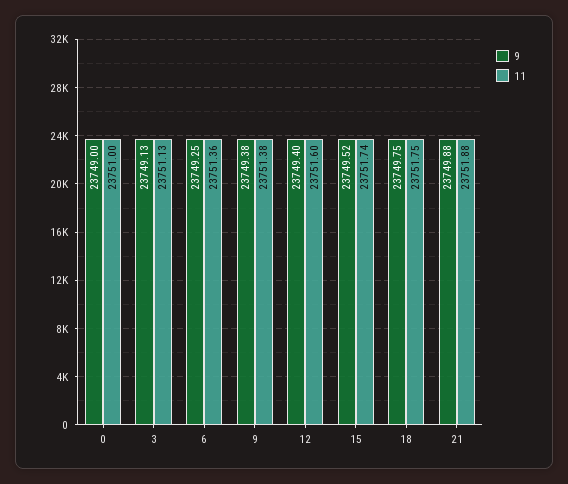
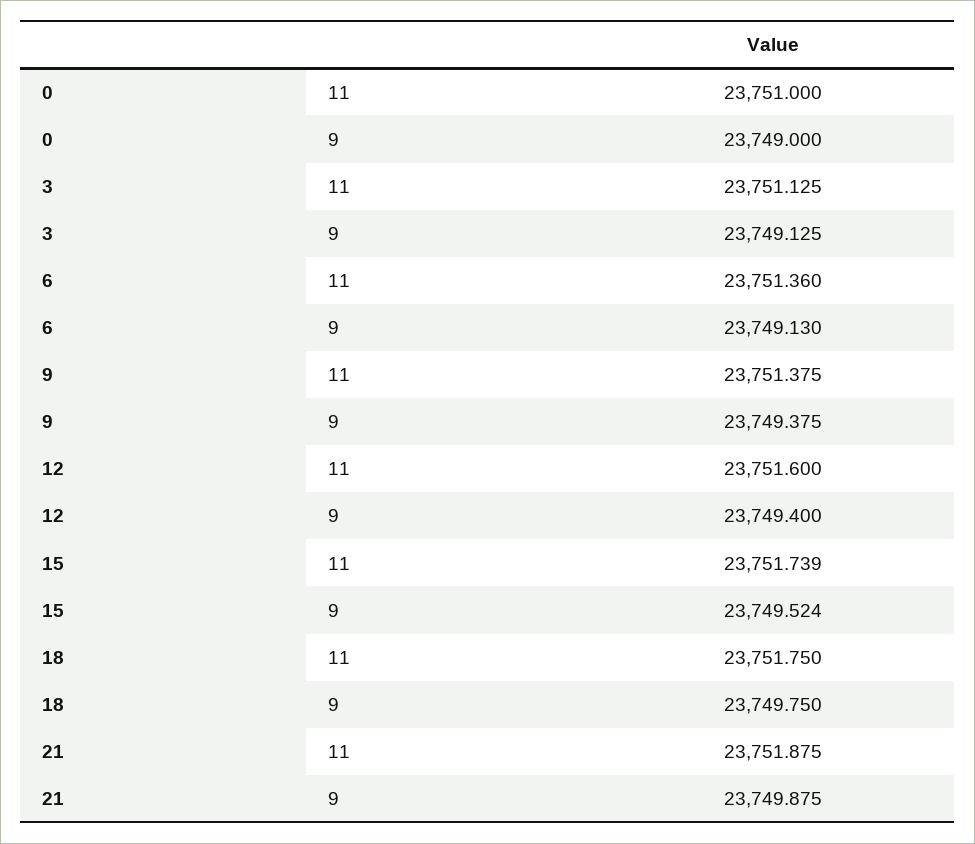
9, 6: 23749.25 -> 23749.13

